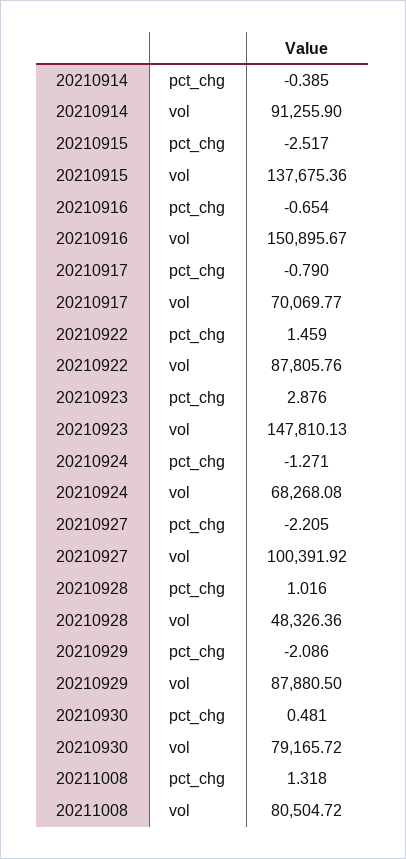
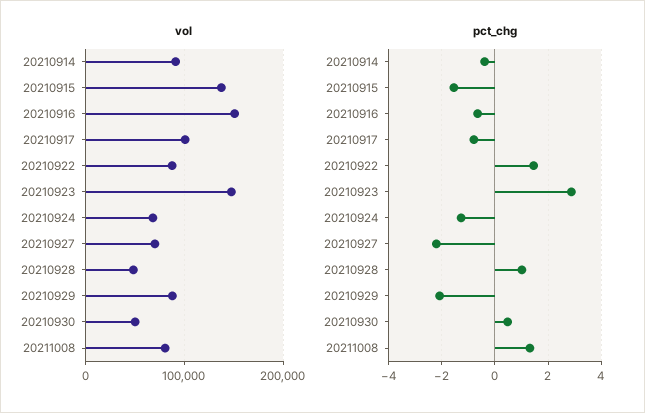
pct_chg, 20210915: -2.517 -> -1.5
vol, 20210917: 70069.77 -> 100000
vol, 20210927: 100391.92 -> 70000
vol, 20210930: 79165.72 -> 50000

